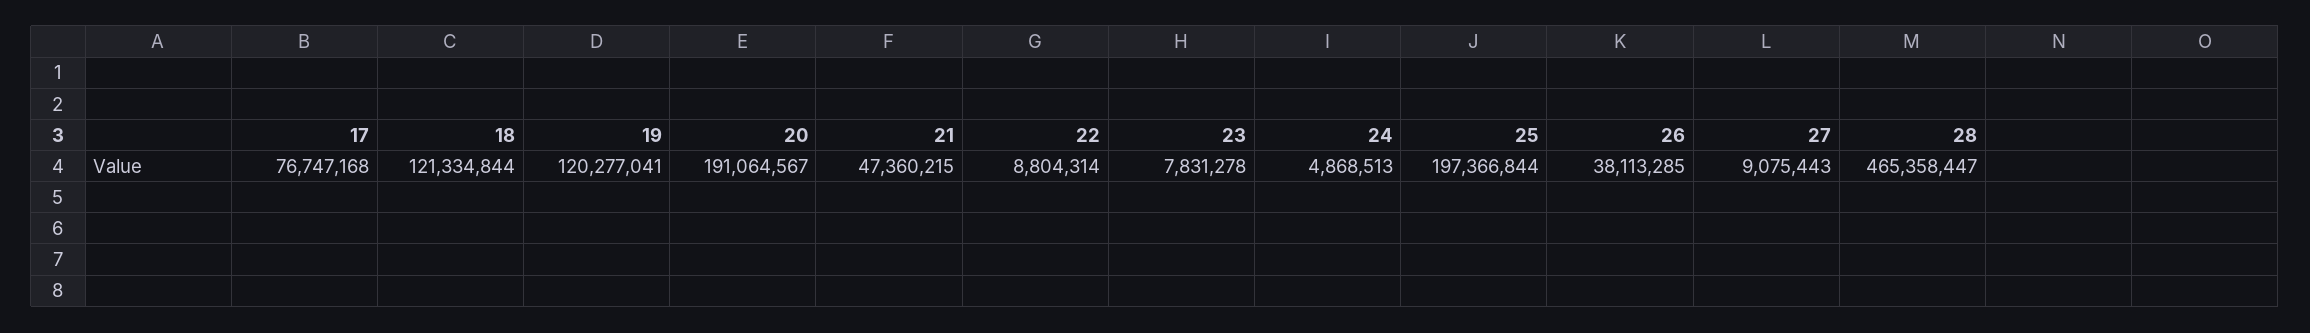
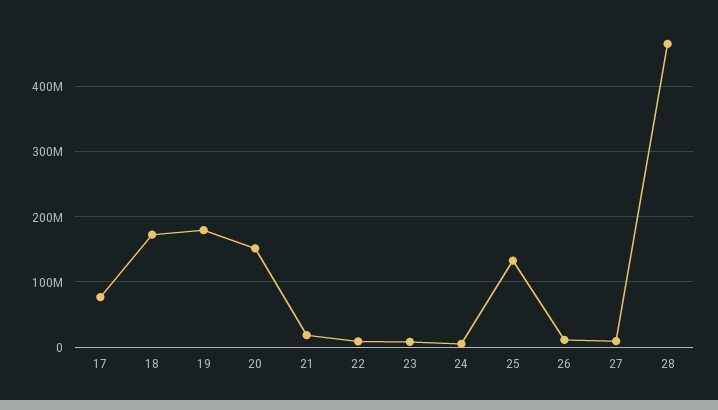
18: 121334844 -> 170000000
19: 120277041 -> 180000000
20: 191064567 -> 150000000
21: 47360215 -> 20000000
25: 197366844 -> 130000000
26: 38113285 -> 10000000

